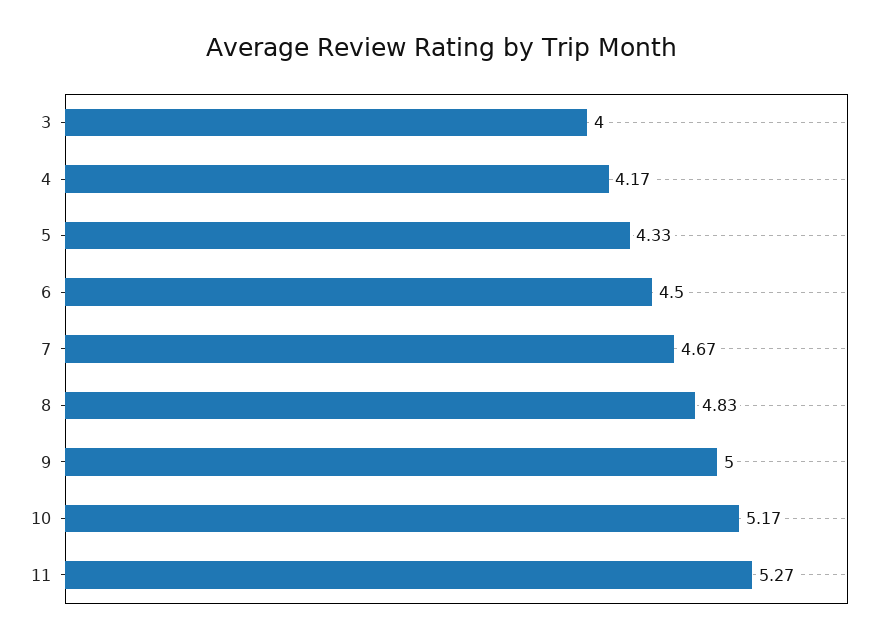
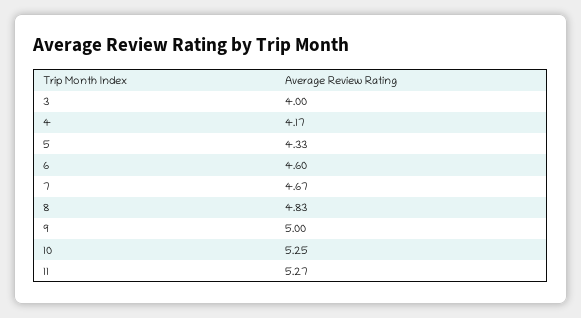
6: 4.5 -> 4.6
10: 5.17 -> 5.25

